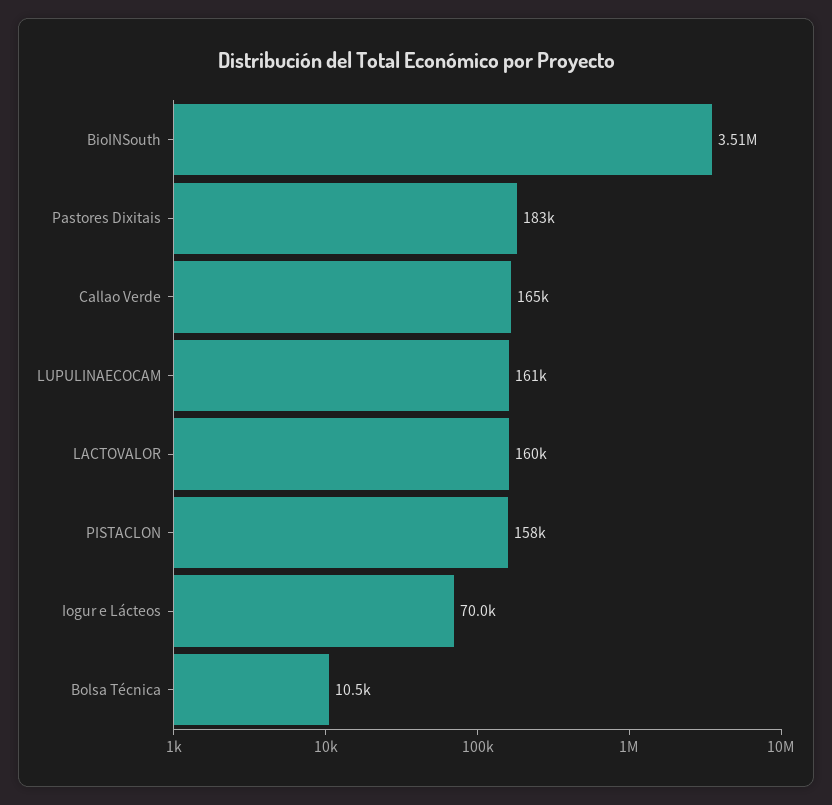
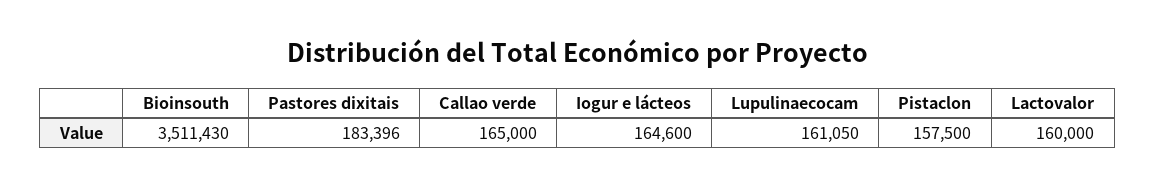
Iogur e Lácteos: 70000 -> 164600
Bolsa Técnica: 10500 -> none

